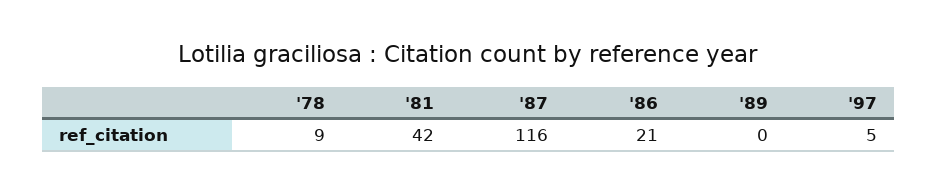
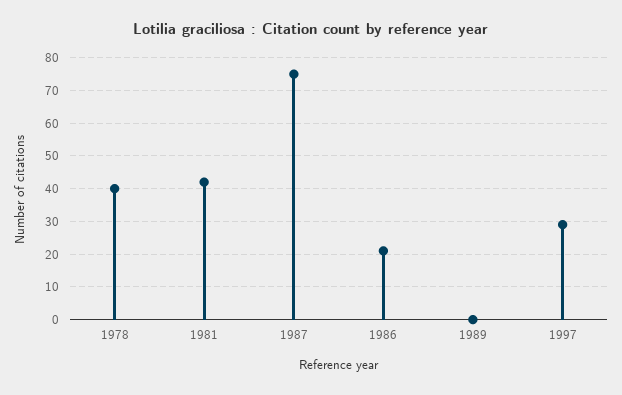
'78: 9 -> 40
'87: 116 -> 75
'97: 5 -> 30

